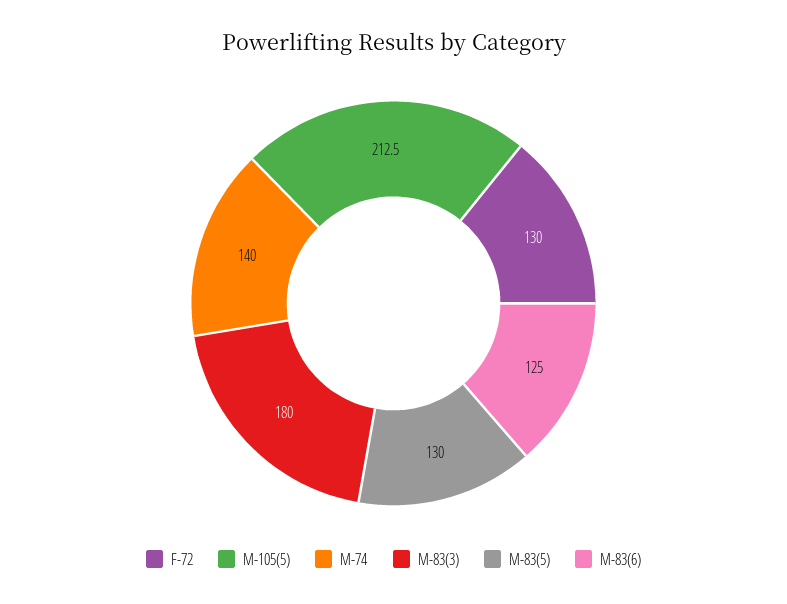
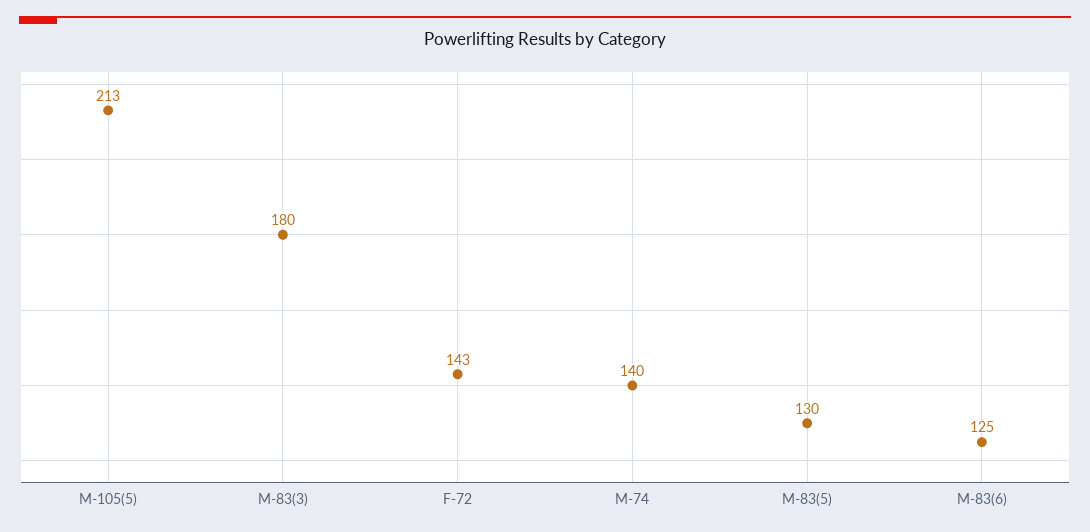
F-72: 130 -> 143

